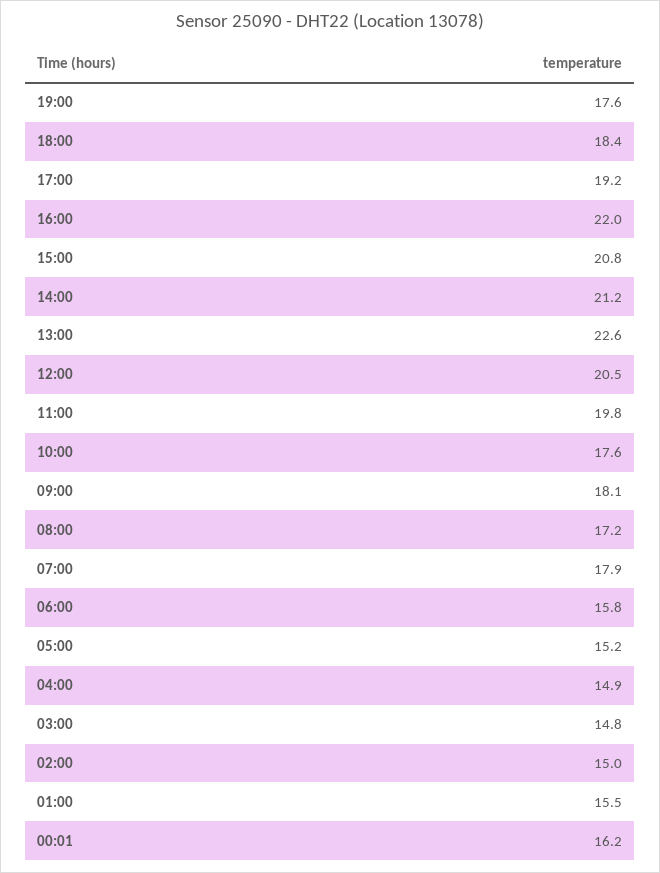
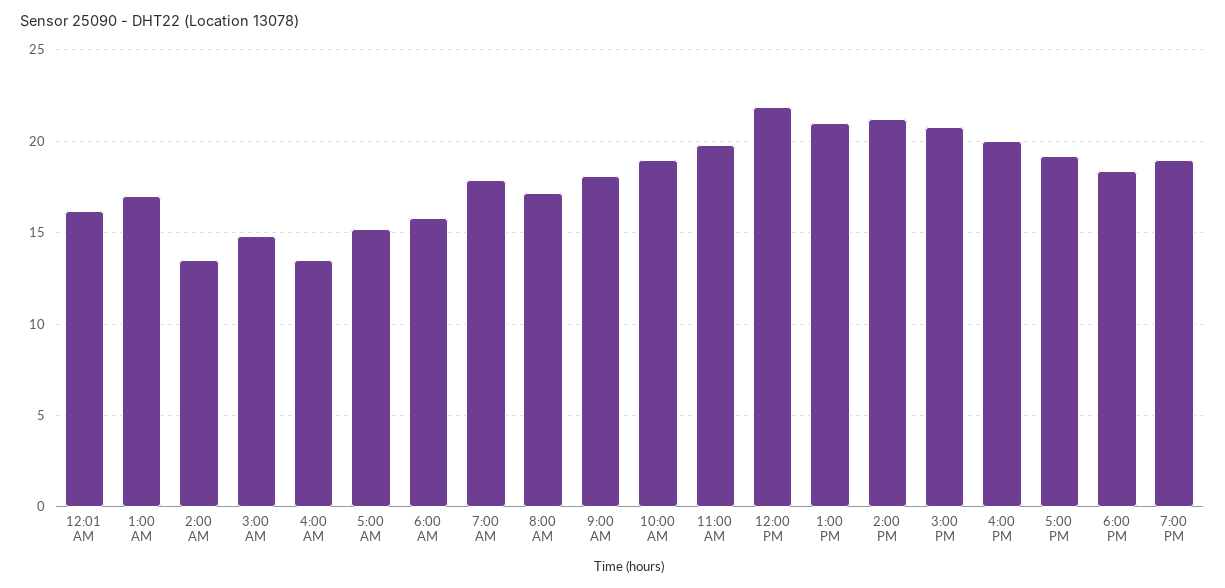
19:00: 17.6 -> 19
16:00: 22 -> 20
13:00: 22.6 -> 21
12:00: 20.5 -> 22
10:00: 17.6 -> 19
04:00: 14.9 -> 13.5
02:00: 15 -> 13.5
01:00: 15.5 -> 17

